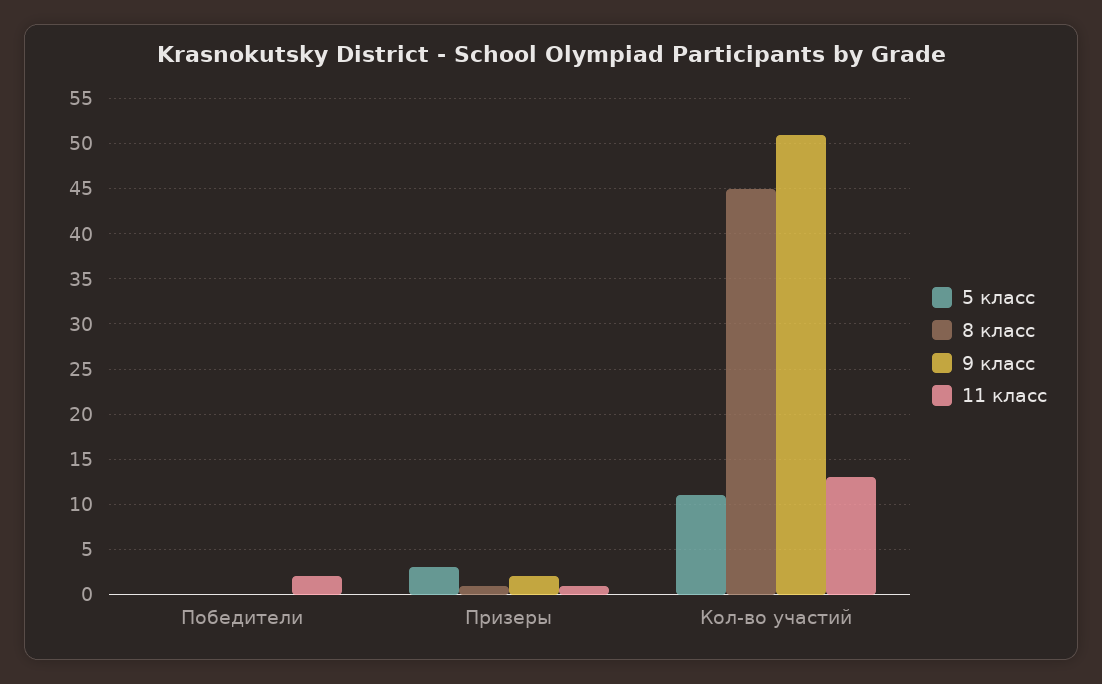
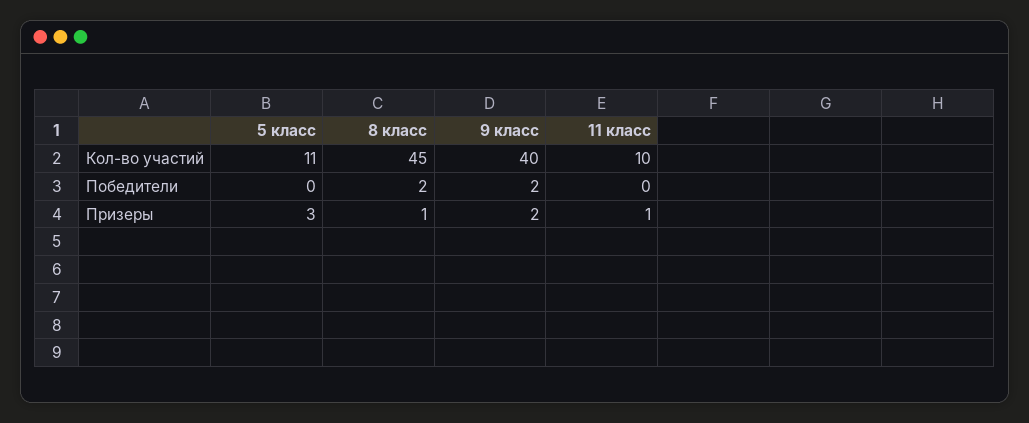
8 класс, Победители: 0 -> 2
9 класс, Победители: 0 -> 2
11 класс, Победители: 2 -> 0
9 класс, Кол-во участий: 51 -> 40
11 класс, Кол-во участий: 13 -> 10

